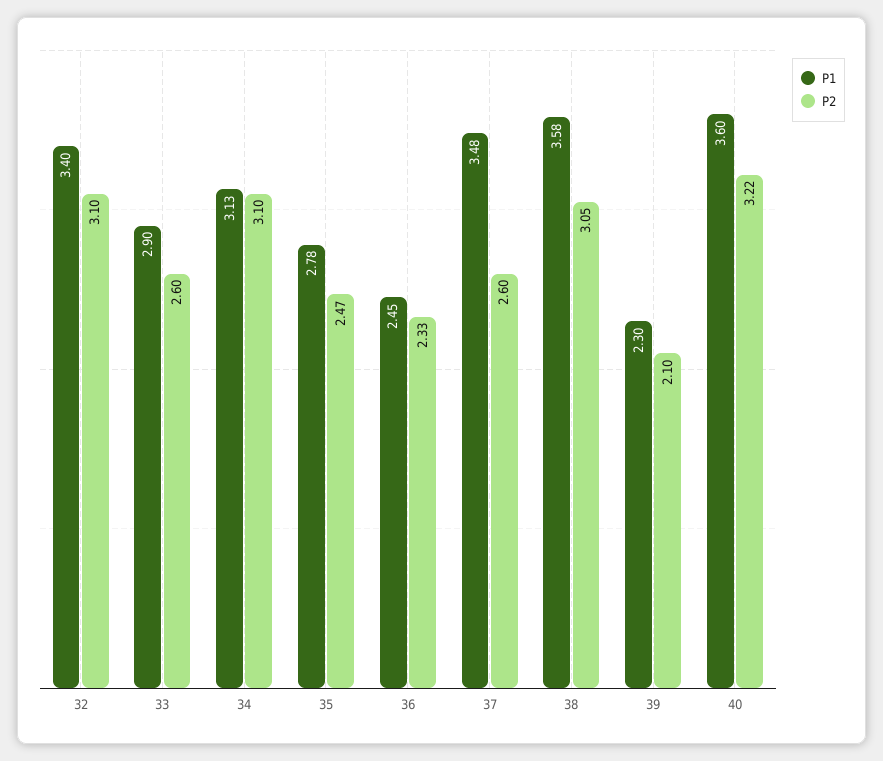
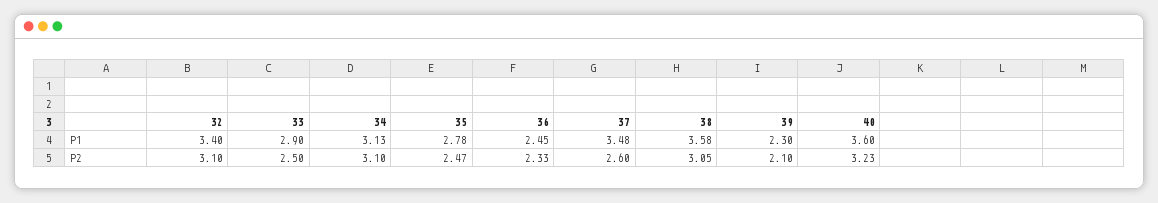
P2, 33: 2.6 -> 2.5
P2, 40: 3.22 -> 3.23

